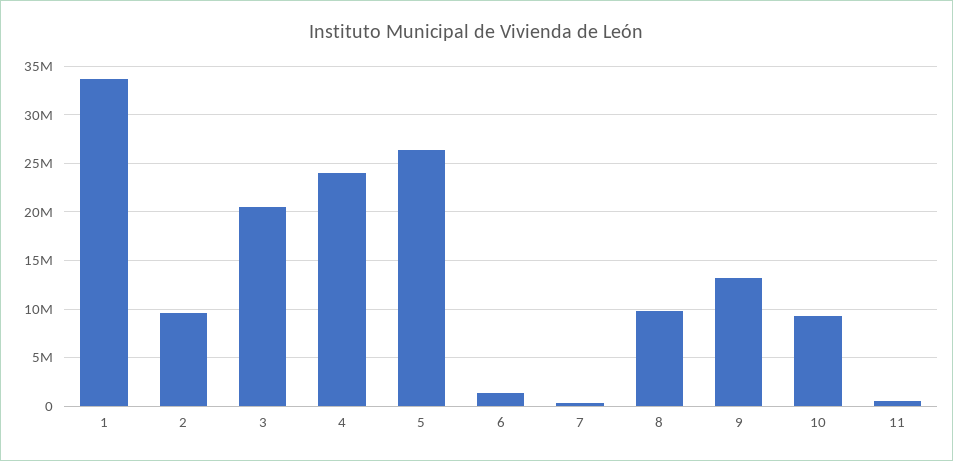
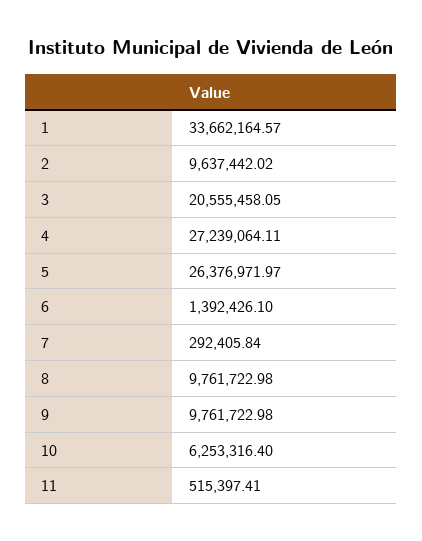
4: 24000000 -> 27239064.11
9: 13000000 -> 9761722.98
10: 9000000 -> 6253316.4

